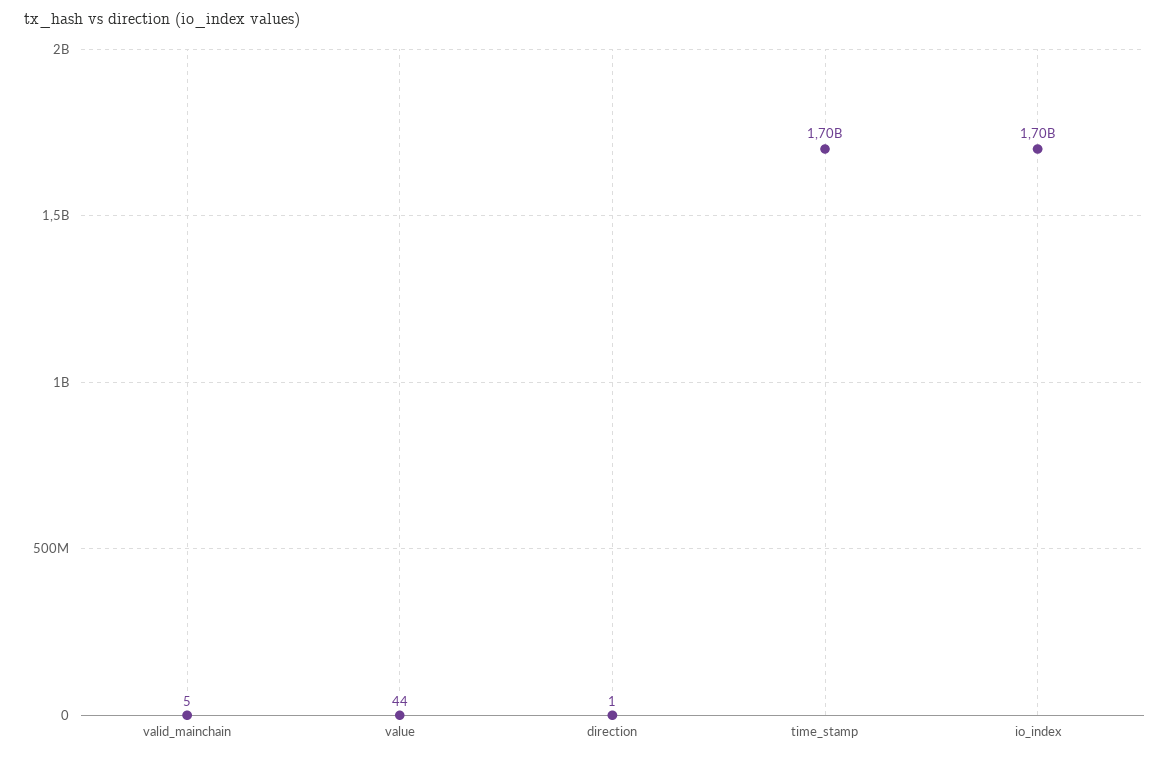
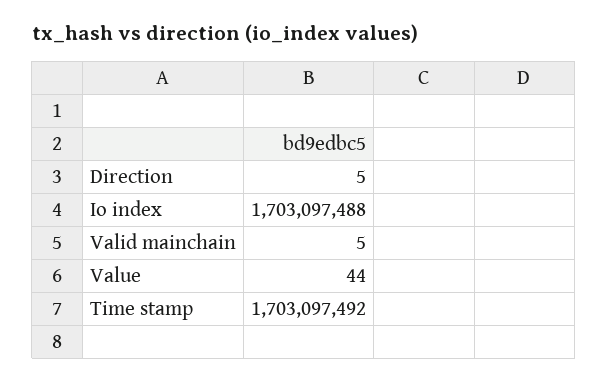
direction: 1 -> 5

